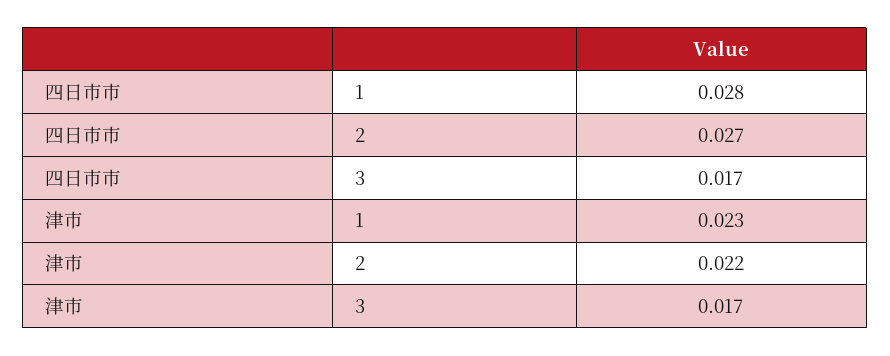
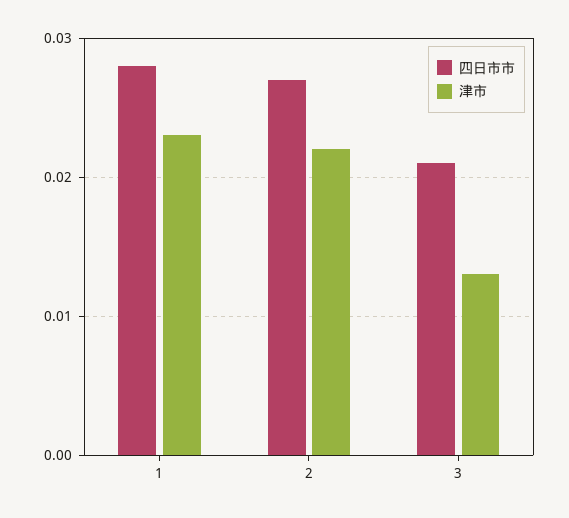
四日市市, 3: 0.017 -> 0.021
津市, 3: 0.017 -> 0.013

